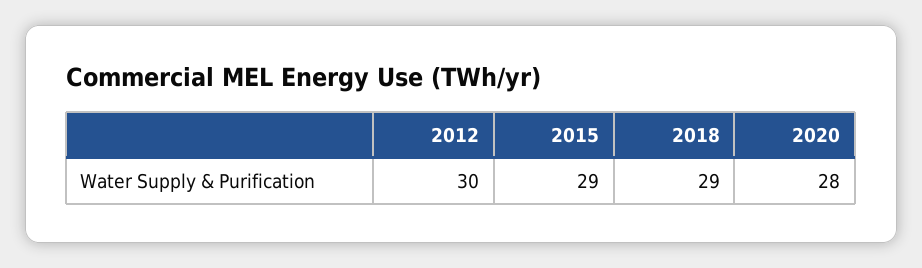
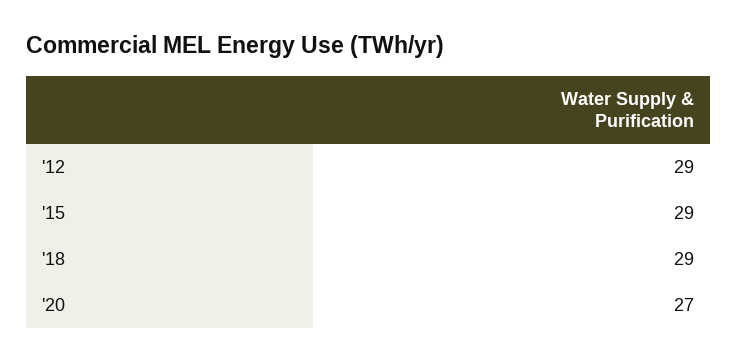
2012: 30 -> 29
2020: 28 -> 27

